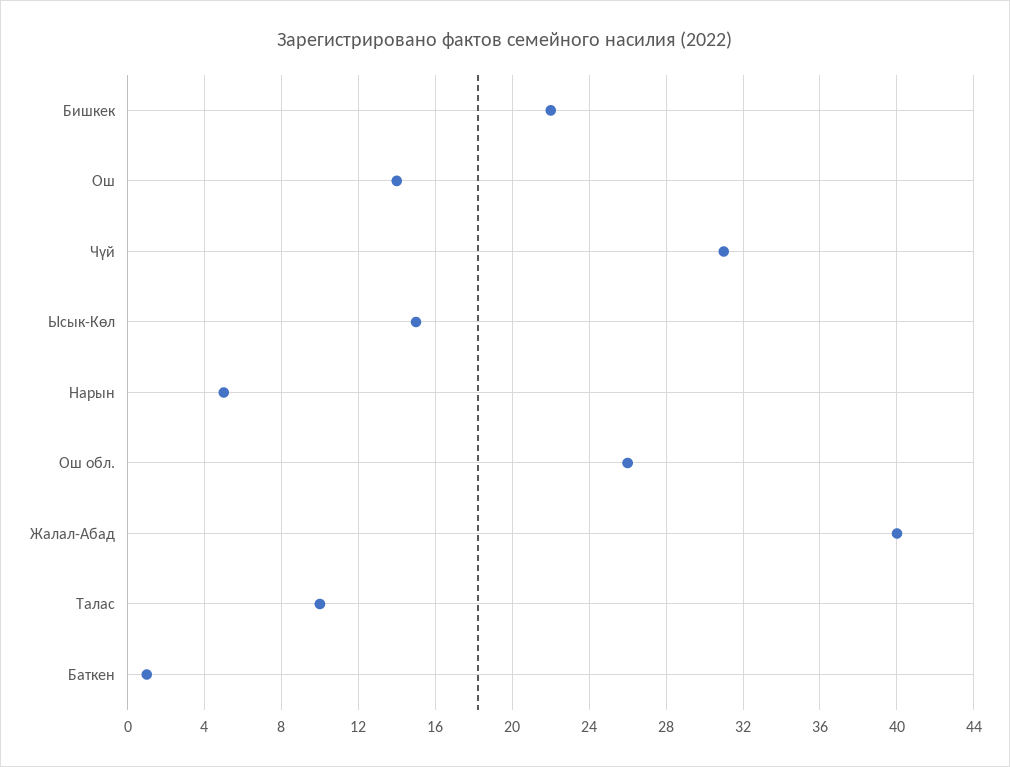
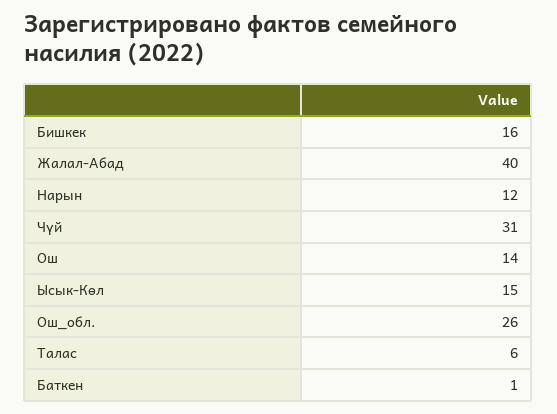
Бишкек: 22 -> 16
Нарын: 5 -> 12
Талас: 10 -> 6

